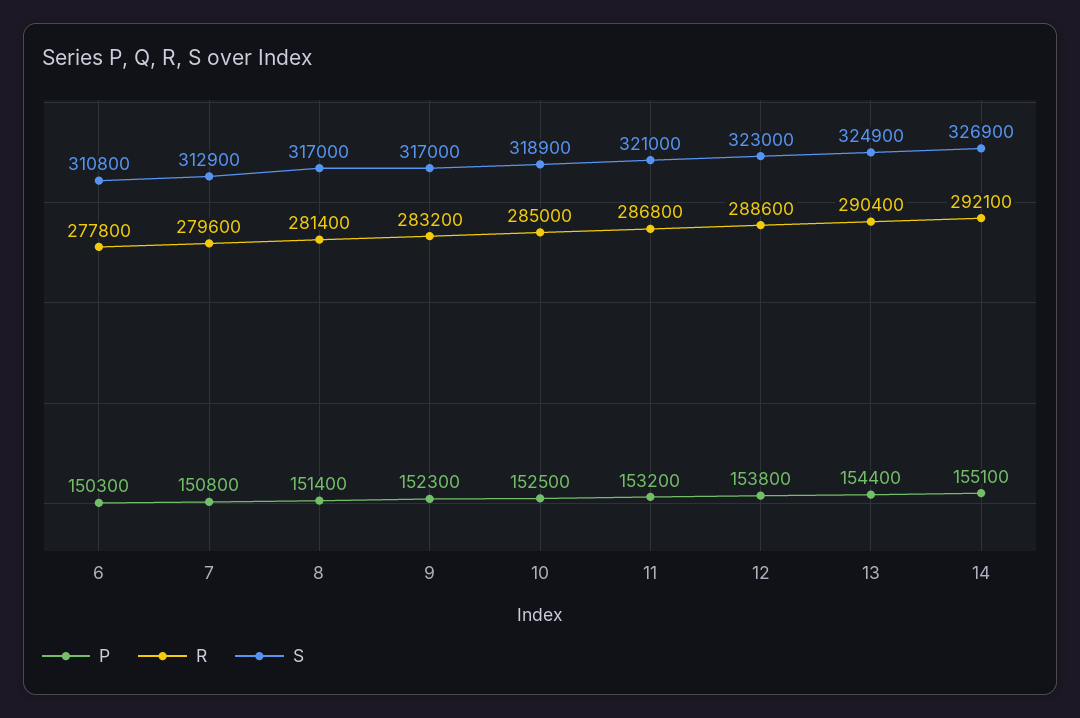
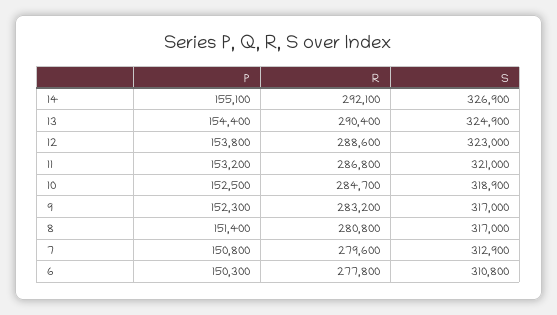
R, 8: 281400 -> 280800
R, 10: 285000 -> 284700

